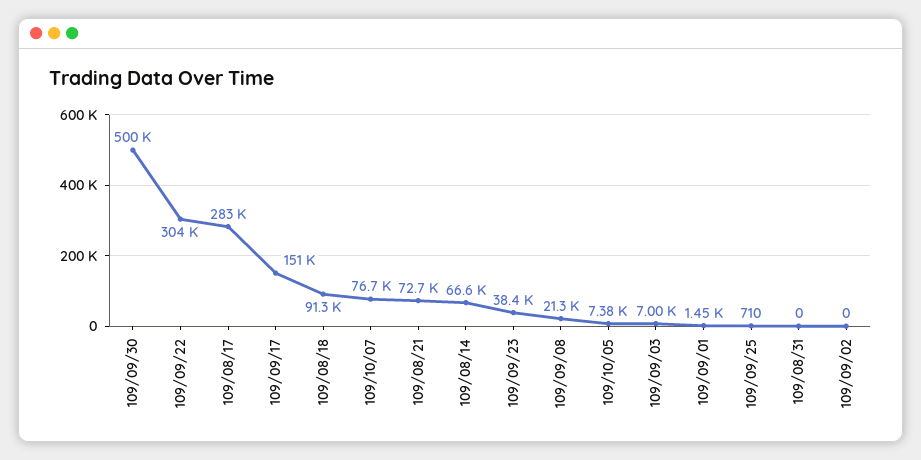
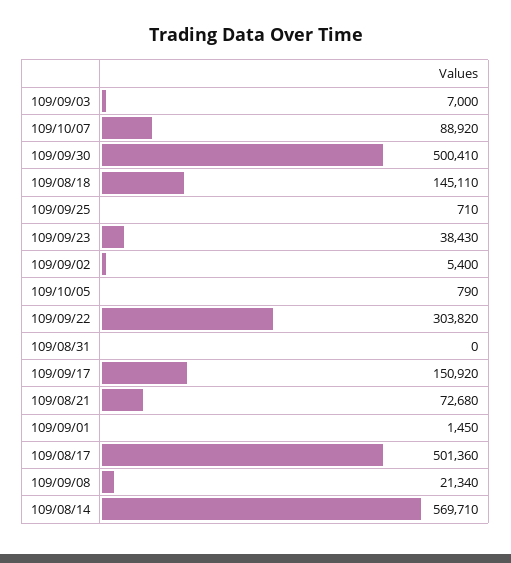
109/08/17: 283000 -> 501360
109/08/18: 91300 -> 145110
109/10/07: 76700 -> 88920
109/08/14: 66600 -> 569710
109/10/05: 7380 -> 790
109/09/02: 0 -> 5400

